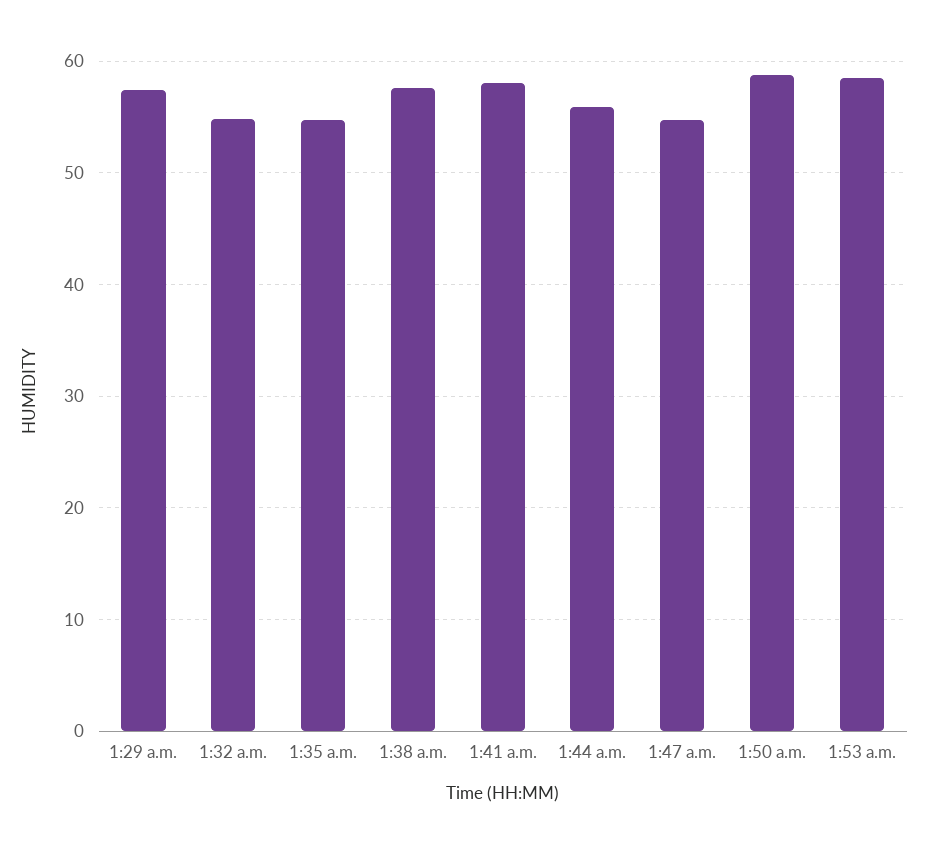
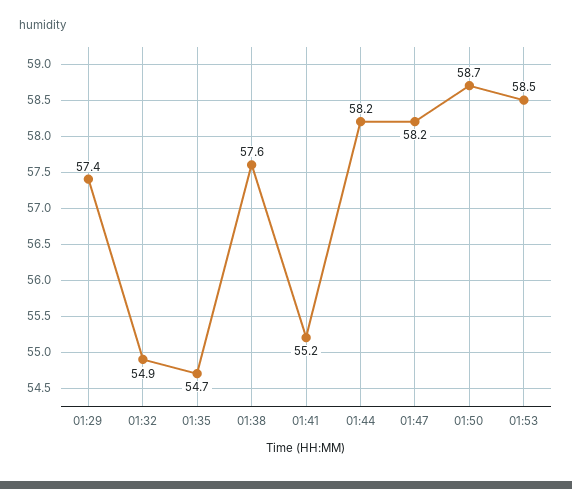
1:41 a.m.: 58 -> 55.2
1:44 a.m.: 56 -> 58.2
1:47 a.m.: 55 -> 58.2

